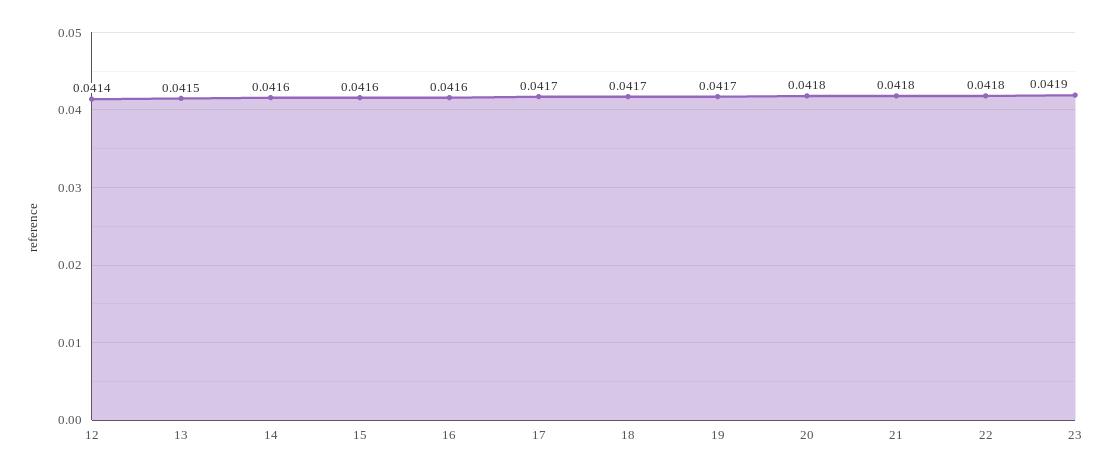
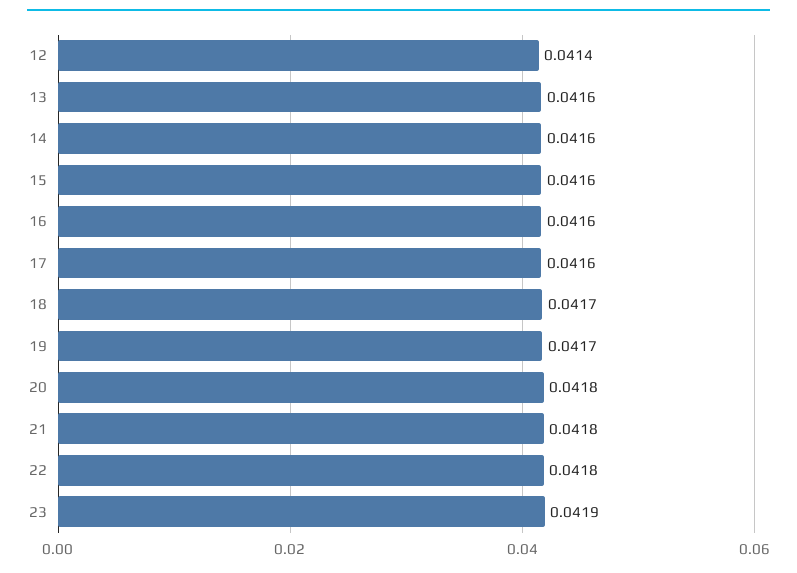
13: 0.0415 -> 0.0416
17: 0.0417 -> 0.0416

